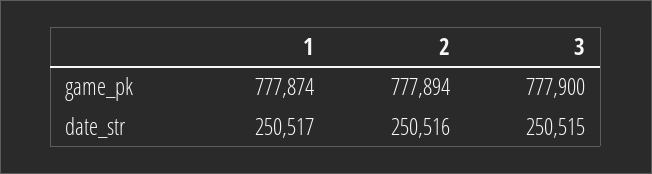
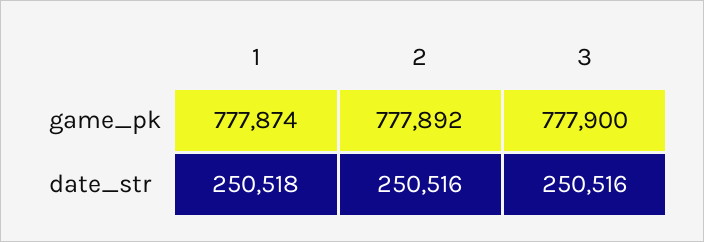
2, game_pk: 777894 -> 777892
1, date_str: 250517 -> 250518
3, date_str: 250515 -> 250516

